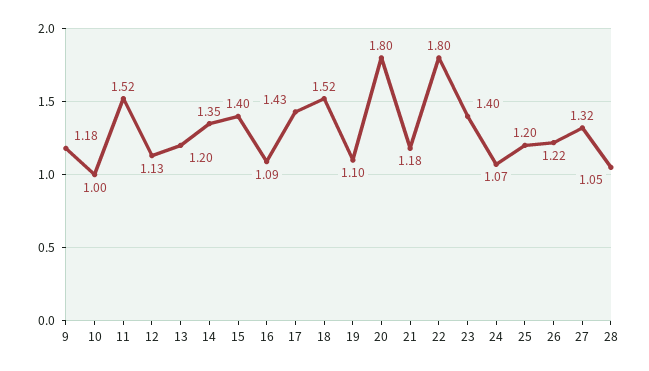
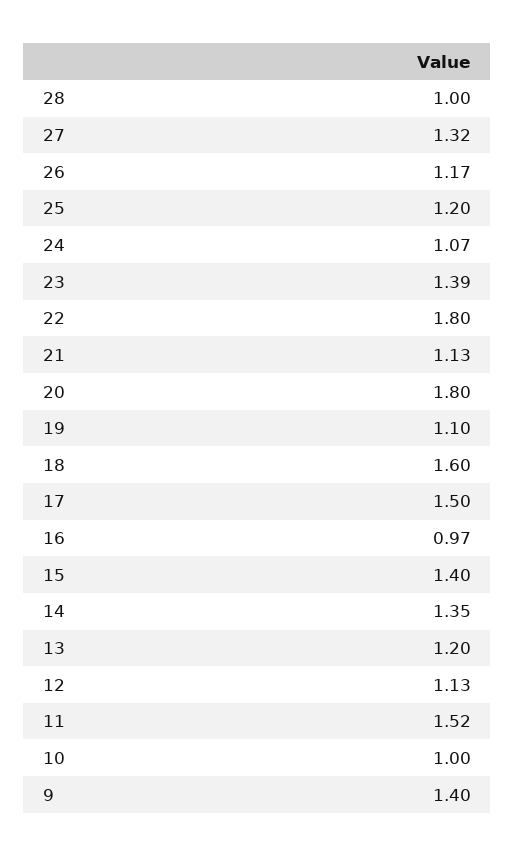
9: 1.18 -> 1.4
16: 1.09 -> 0.97
17: 1.43 -> 1.5
18: 1.52 -> 1.6
21: 1.18 -> 1.13
23: 1.4 -> 1.39
26: 1.22 -> 1.17
28: 1.05 -> 1

